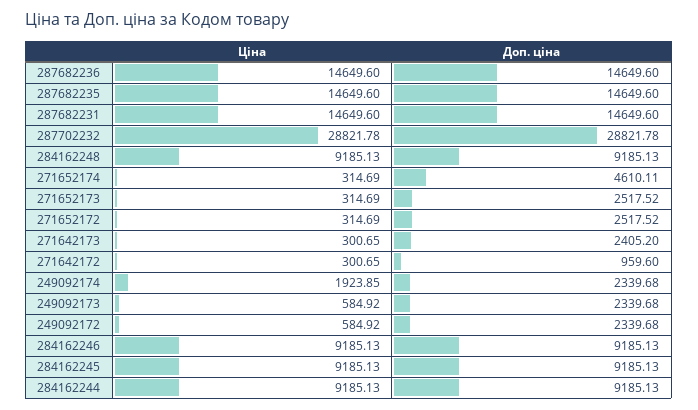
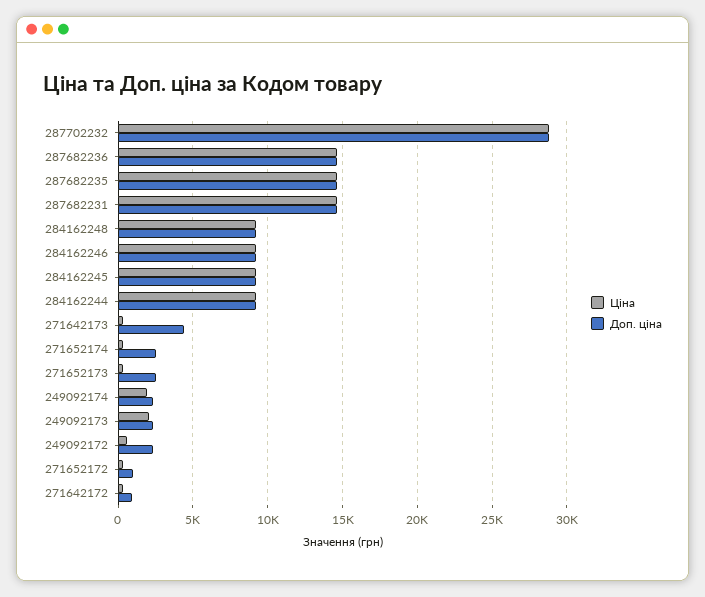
Доп. ціна, 271652174: 4610.11 -> 2500
Доп. ціна, 271652172: 2517.52 -> 1000
Доп. ціна, 271642173: 2405.2 -> 4500
Ціна, 249092173: 584.92 -> 2000

